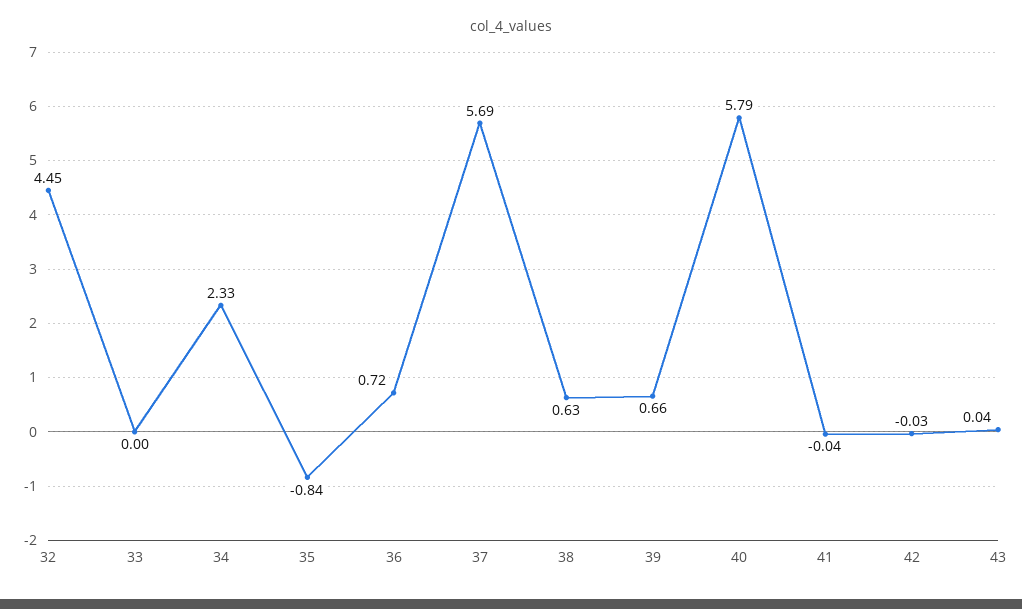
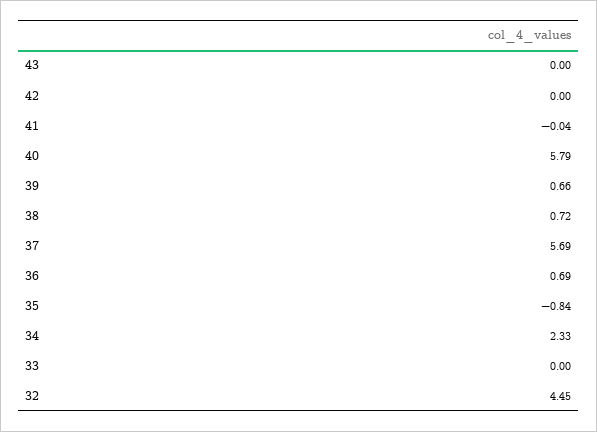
36: 0.72 -> 0.69
38: 0.63 -> 0.72
42: -0.03 -> 0
43: 0.04 -> 0

